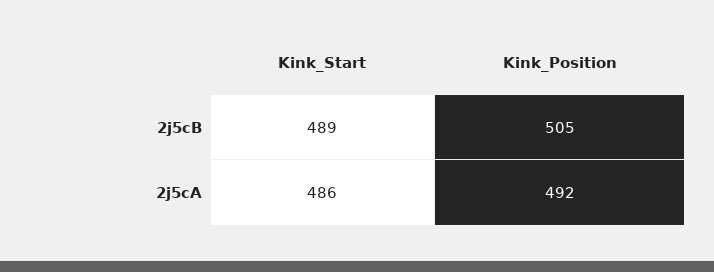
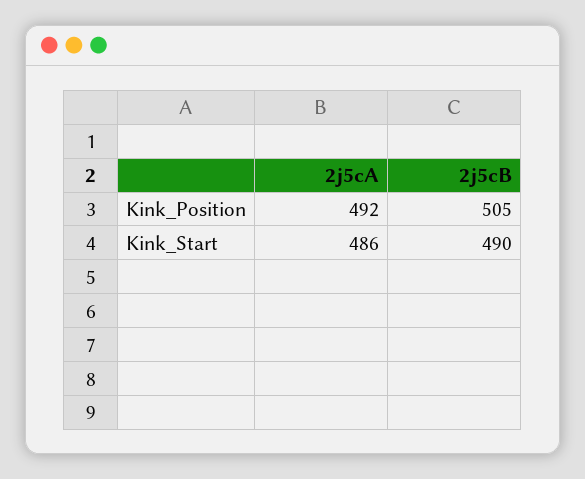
Kink_Start, 2j5cB: 489 -> 490

